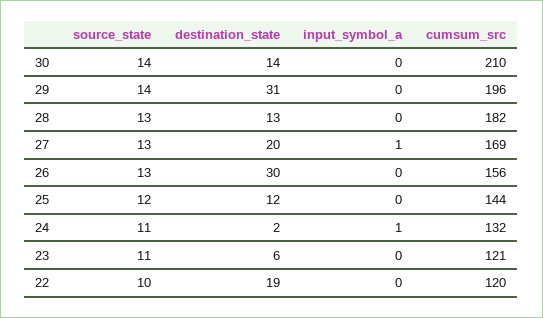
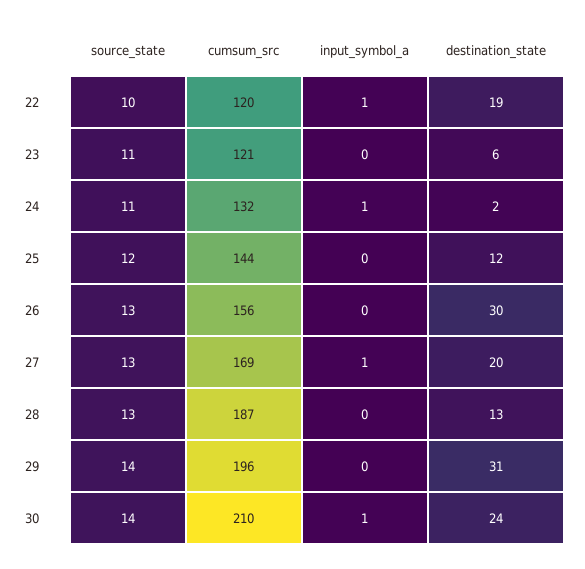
destination_state, 30: 14 -> 24
input_symbol_a, 30: 0 -> 1
cumsum_src, 28: 182 -> 187
input_symbol_a, 22: 0 -> 1

